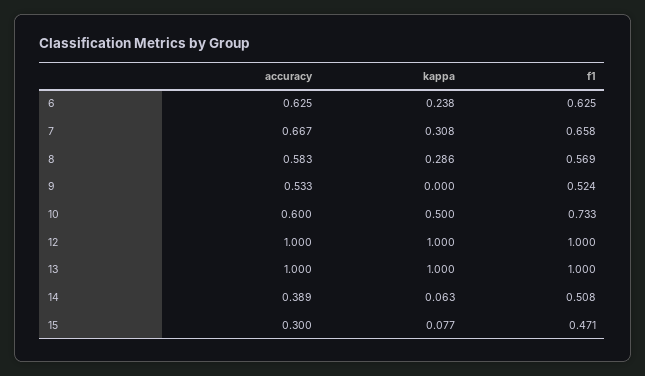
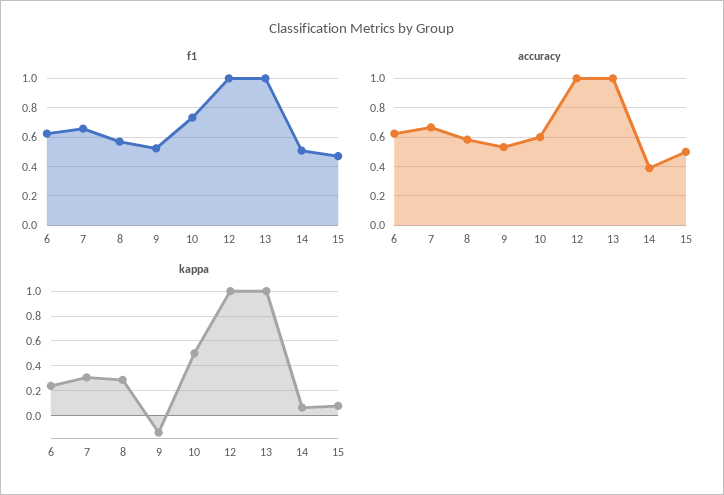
kappa, 9: 0 -> -0.15
accuracy, 15: 0.3 -> 0.5

